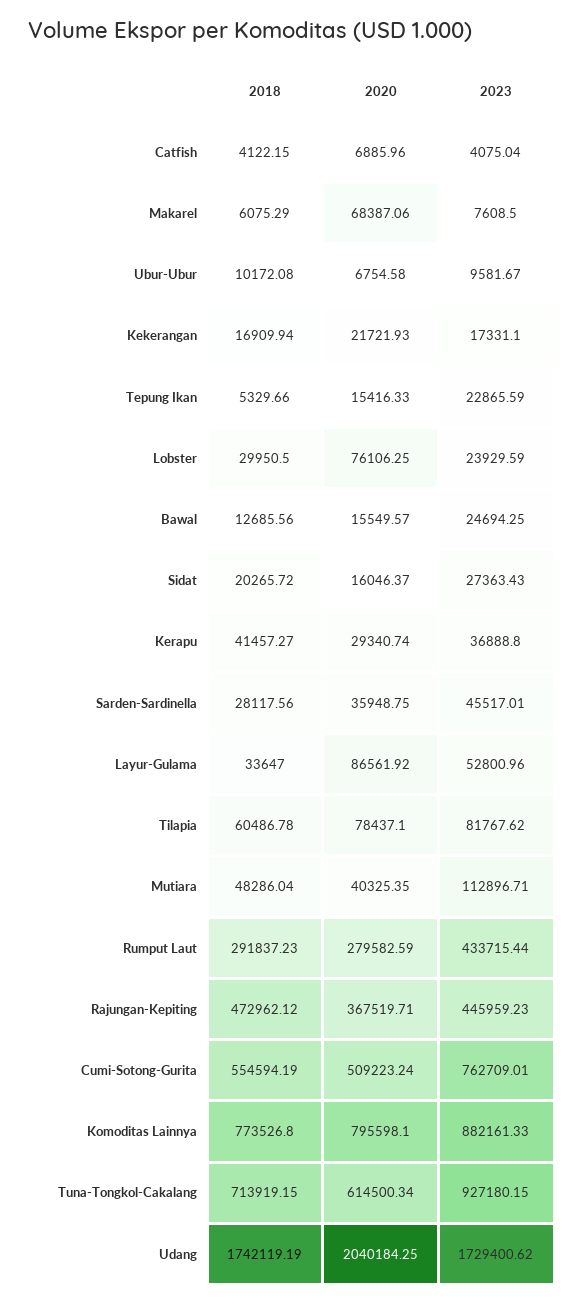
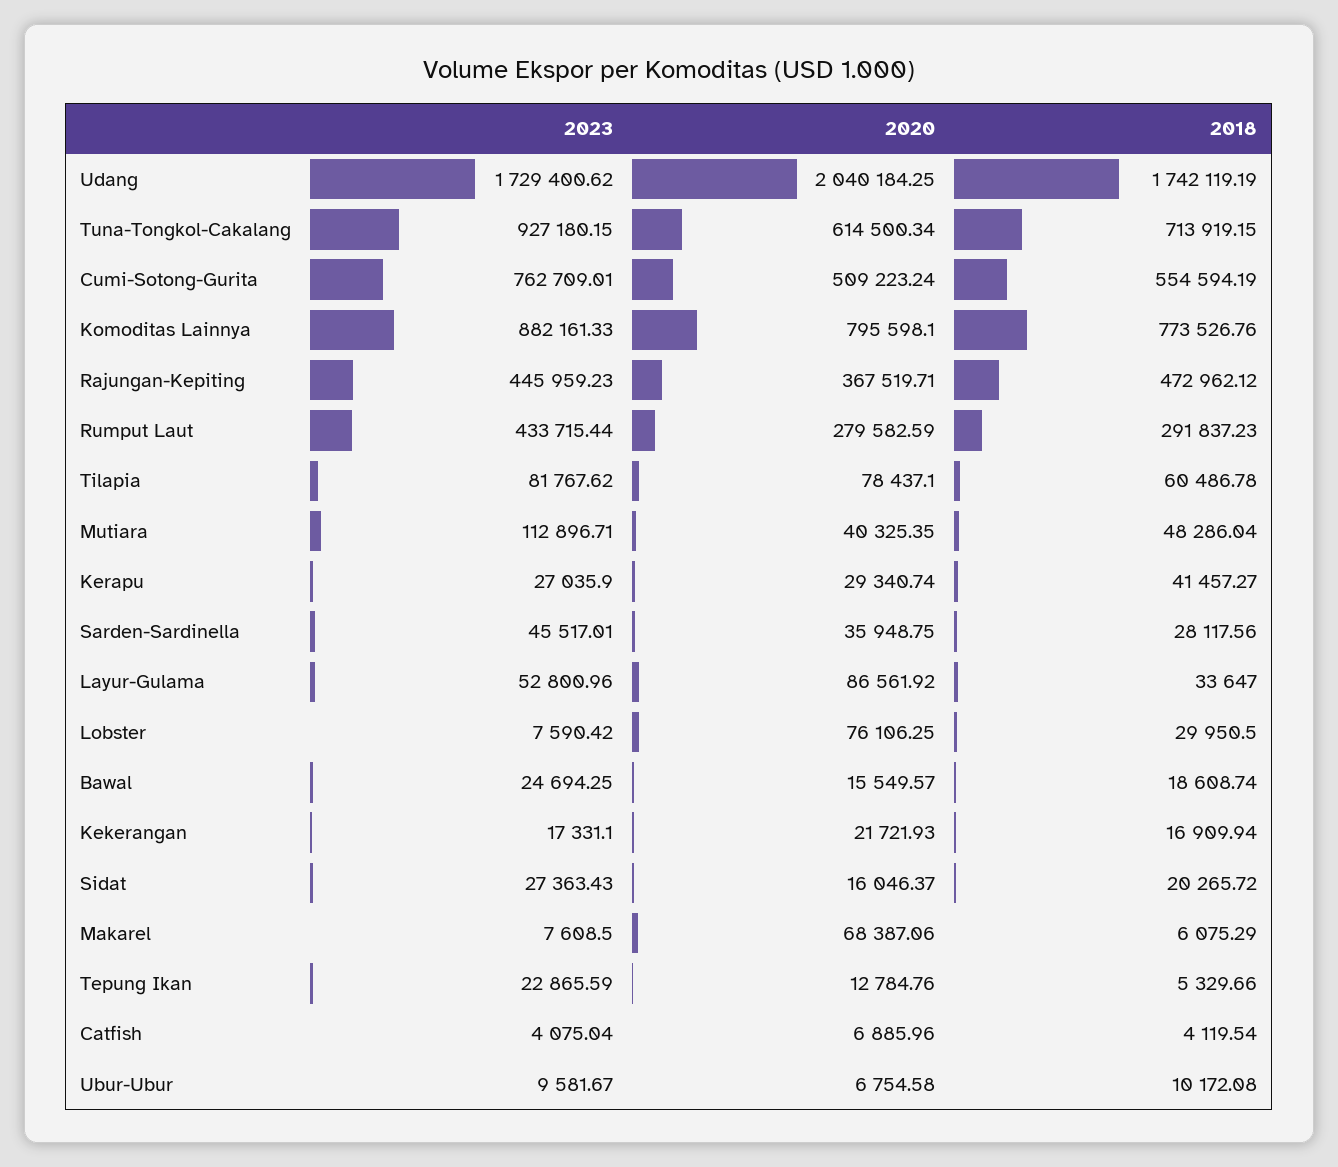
2018, Catfish: 4122.15 -> 4119.54
2020, Tepung Ikan: 15416.33 -> 12784.76
2023, Lobster: 23929.59 -> 7590.42
2018, Bawal: 12685.56 -> 18608.74
2023, Kerapu: 36888.8 -> 27035.9
2018, Komoditas Lainnya: 773526.8 -> 773526.76

